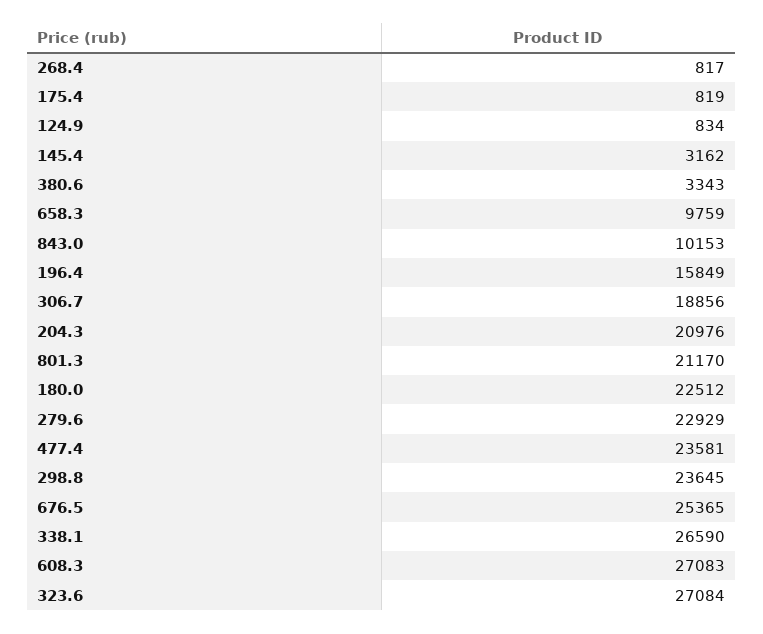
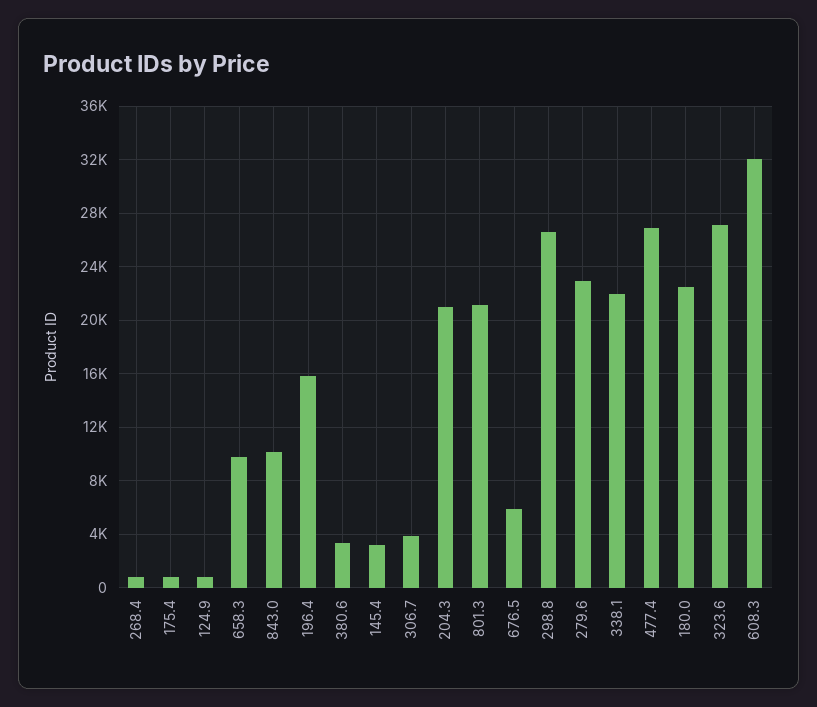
306.7: 18856 -> 4000
477.4: 23581 -> 27000
298.8: 23645 -> 26500
676.5: 25365 -> 6000
338.1: 26590 -> 22000
608.3: 27083 -> 32000

